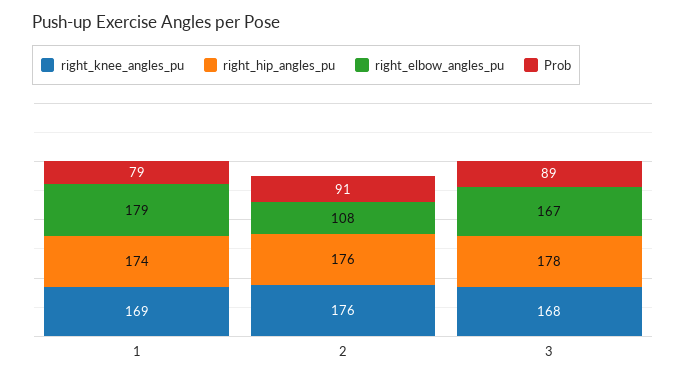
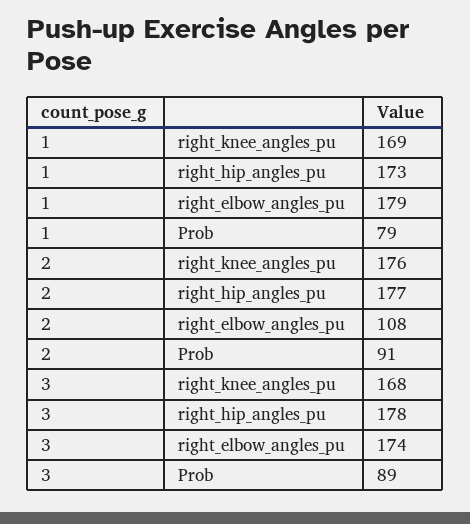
right_hip_angles_pu, 1: 174 -> 173
right_hip_angles_pu, 2: 176 -> 177
right_elbow_angles_pu, 3: 167 -> 174

